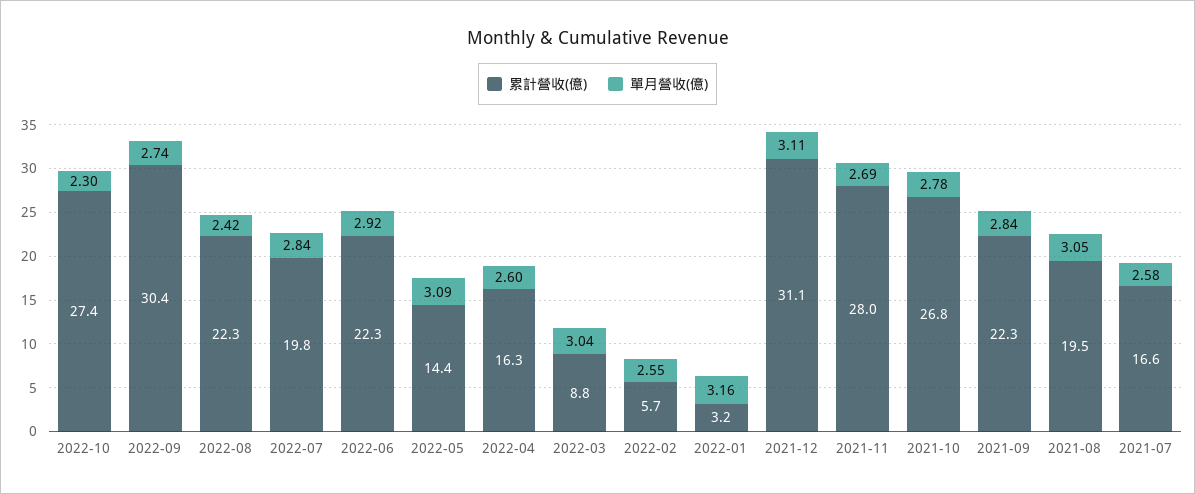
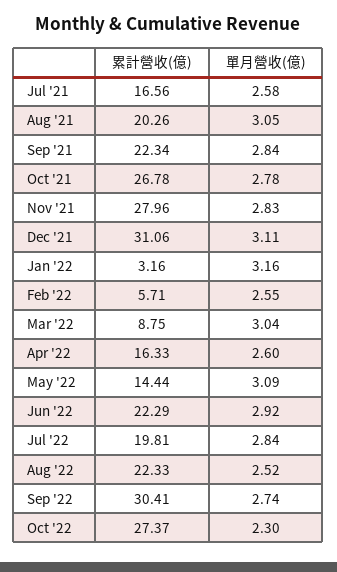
單月營收(億), 2022-08: 2.42 -> 2.52
單月營收(億), 2021-11: 2.69 -> 2.83
累計營收(億), 2021-08: 19.5 -> 20.26

